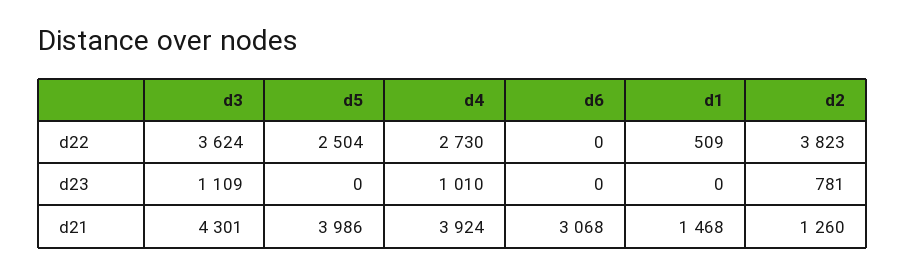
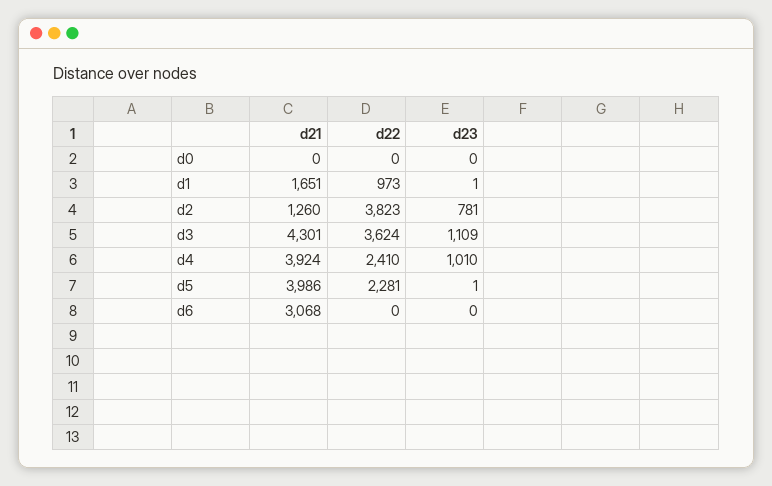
d5, d22: 2504 -> 2281
d4, d22: 2730 -> 2410
d1, d22: 509 -> 973
d5, d23: 0 -> 1
d1, d23: 0 -> 1
d1, d21: 1468 -> 1651
d0, d21: none -> 0
d0, d22: none -> 0
d0, d23: none -> 0

